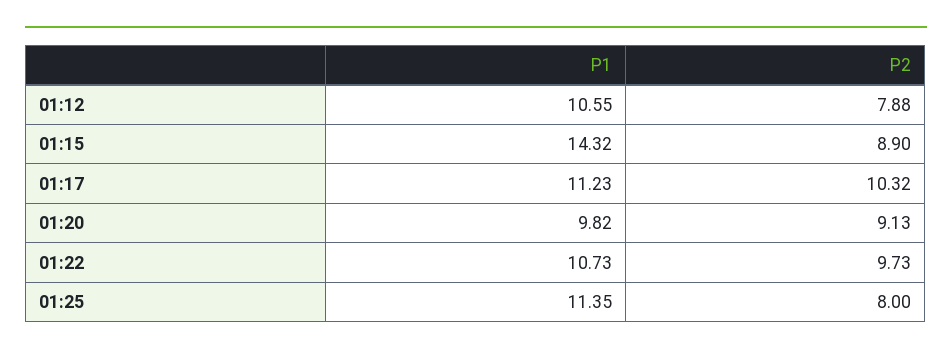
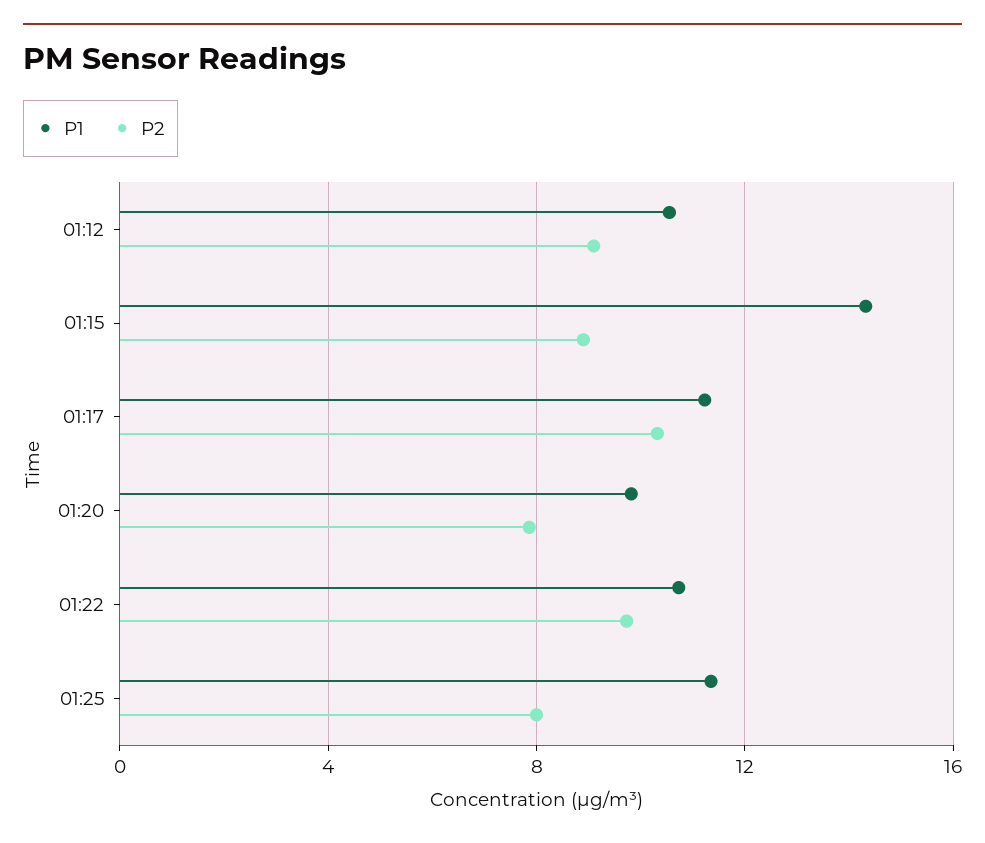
P2, 01:12: 7.88 -> 9
P2, 01:20: 9.13 -> 8

